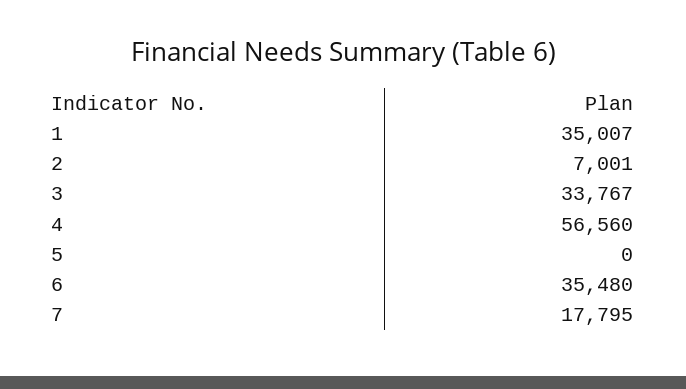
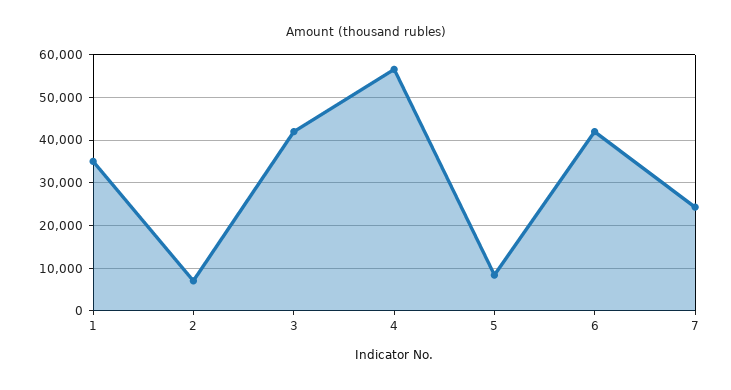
3: 33767 -> 42000
5: 0 -> 8000
6: 35480 -> 42000
7: 17795 -> 24000

